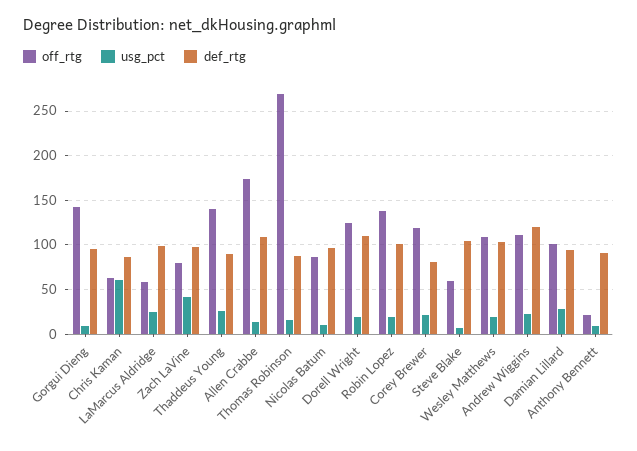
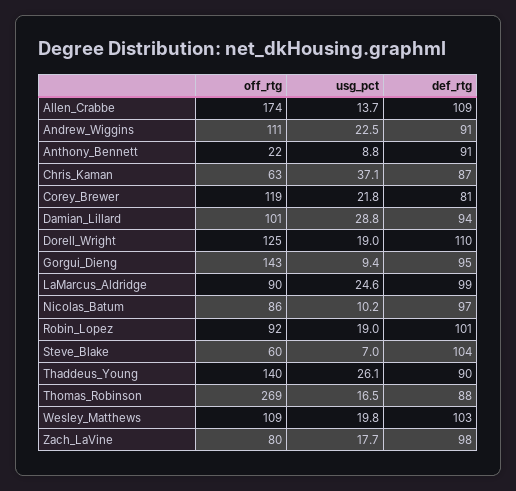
usg_pct, Chris Kaman: 60 -> 37.1
off_rtg, LaMarcus Aldridge: 60 -> 90
usg_pct, Zach LaVine: 40 -> 17.7
off_rtg, Robin Lopez: 140 -> 92
def_rtg, Andrew Wiggins: 120 -> 91

